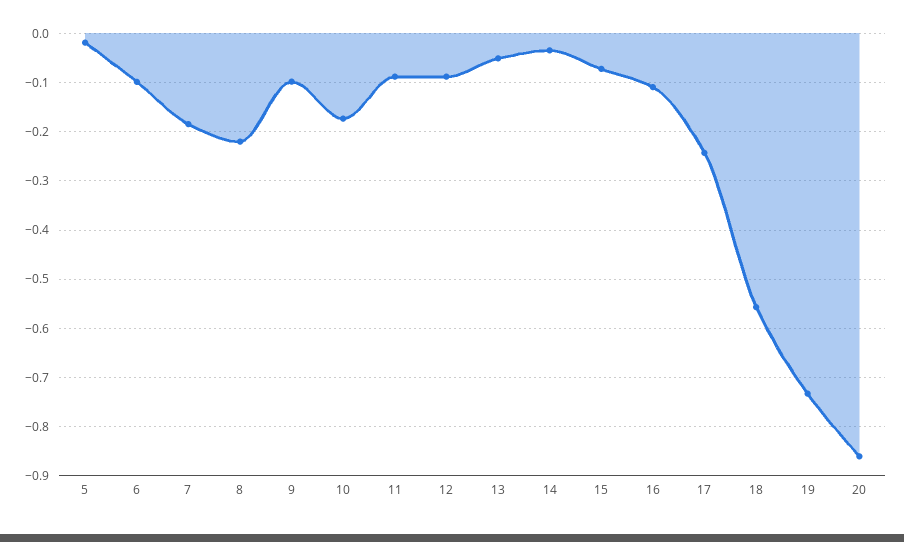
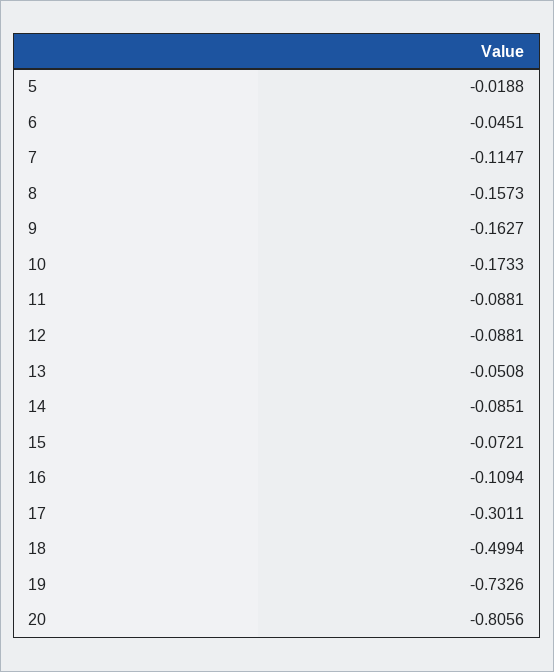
6: -0.1 -> -0.0451
7: -0.18 -> -0.1147
8: -0.22 -> -0.1573
9: -0.1 -> -0.1627
14: -0.04 -> -0.0851
17: -0.24 -> -0.3011
18: -0.56 -> -0.4994
20: -0.86 -> -0.8056

